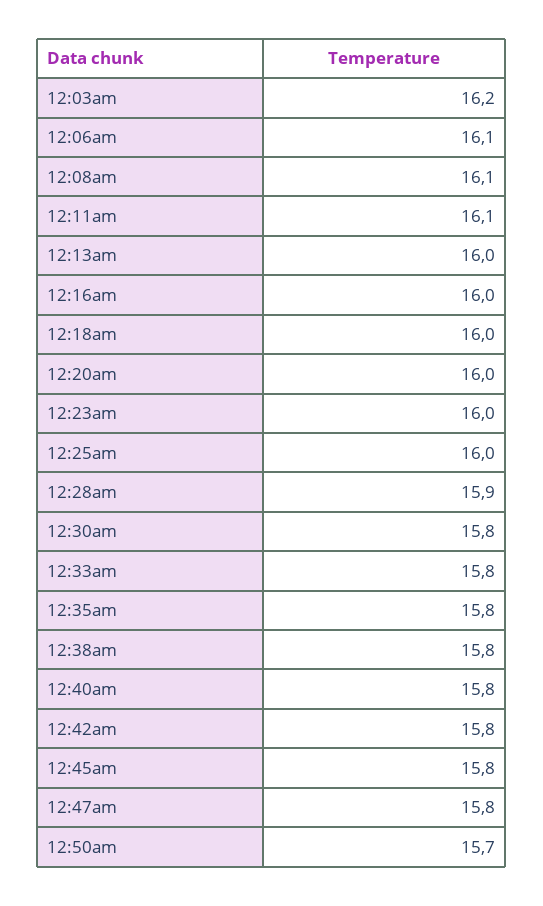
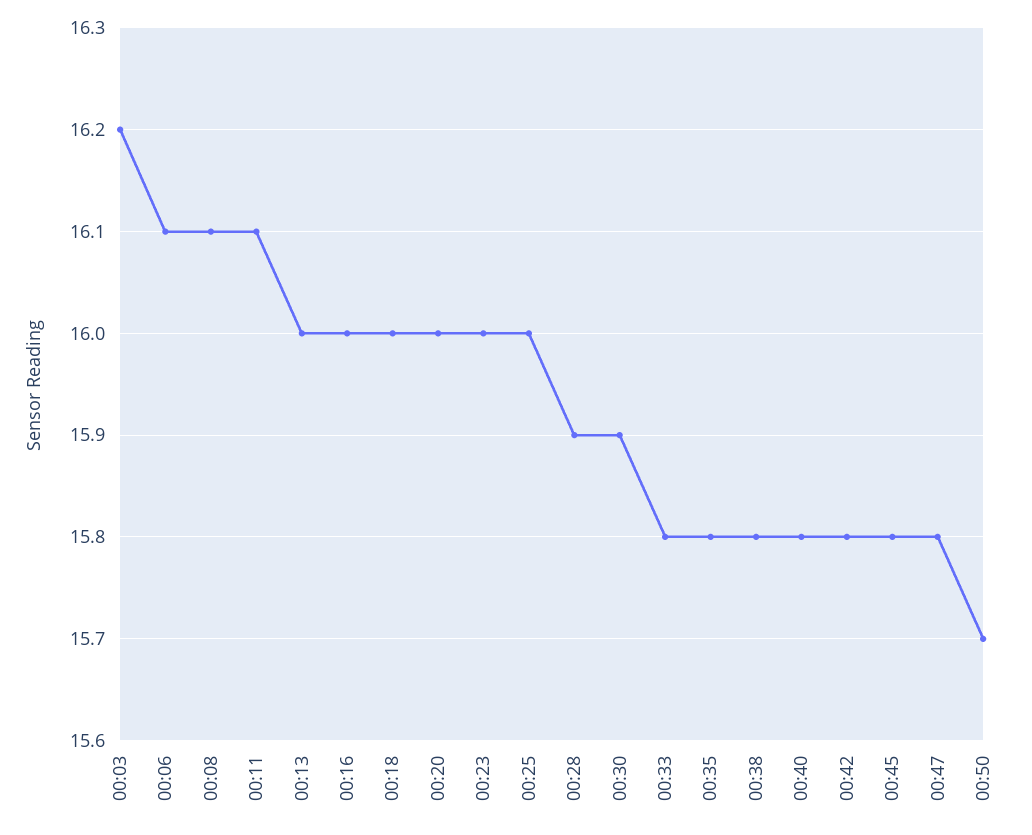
12:30am: 15.8 -> 15.9

